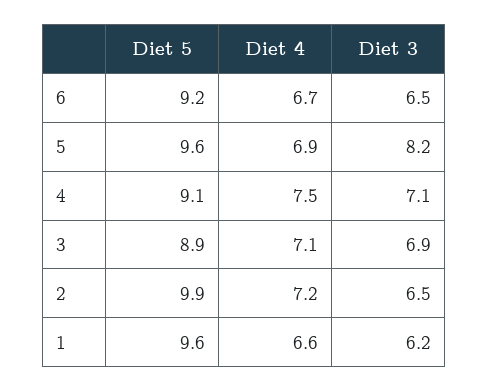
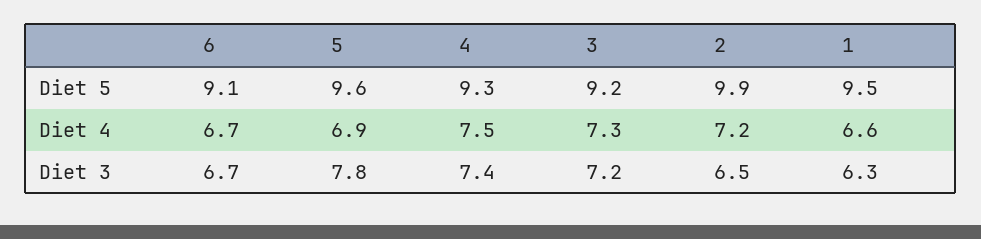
Diet 5, 6: 9.2 -> 9.1
Diet 3, 6: 6.5 -> 6.7
Diet 3, 5: 8.2 -> 7.8
Diet 5, 4: 9.1 -> 9.3
Diet 3, 4: 7.1 -> 7.4
Diet 5, 3: 8.9 -> 9.2
Diet 4, 3: 7.1 -> 7.3
Diet 3, 3: 6.9 -> 7.2
Diet 5, 1: 9.6 -> 9.5
Diet 3, 1: 6.2 -> 6.3

